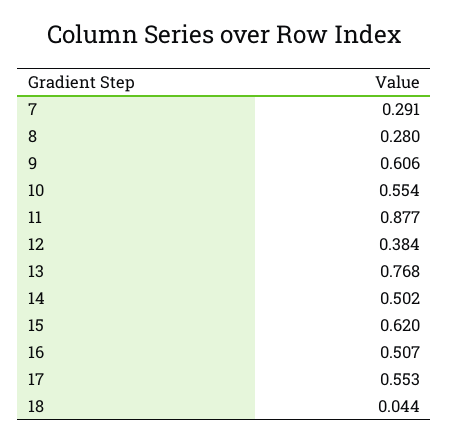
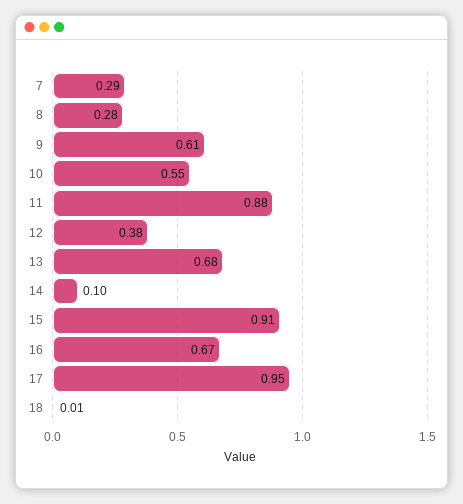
13: 0.768 -> 0.68
14: 0.502 -> 0.1
15: 0.62 -> 0.91
16: 0.507 -> 0.67
17: 0.553 -> 0.95
18: 0.044 -> 0.01

